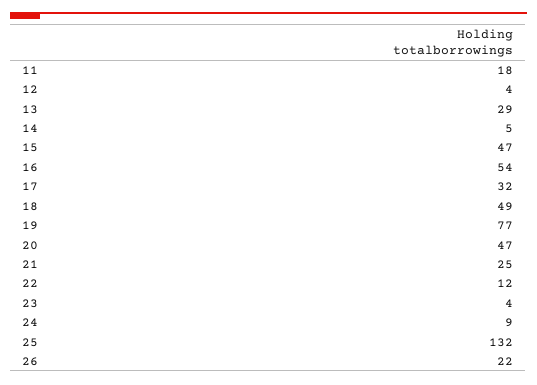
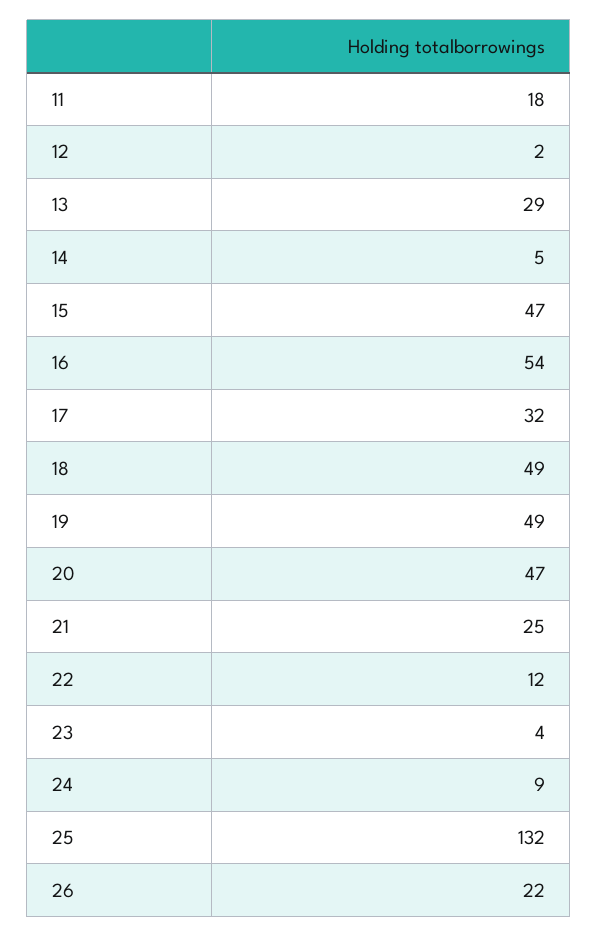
12: 4 -> 2
19: 77 -> 49

